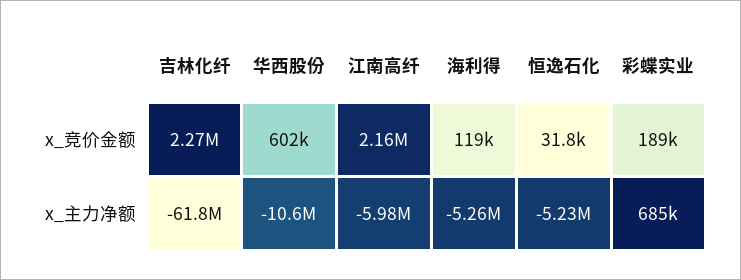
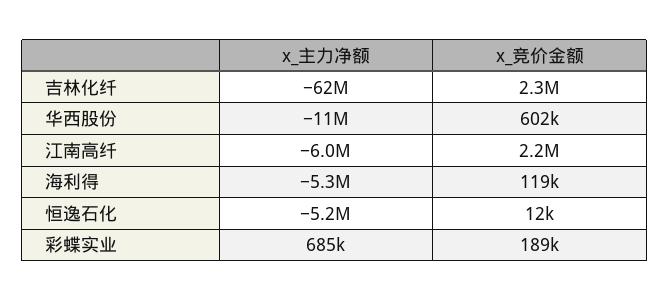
恒逸石化, x_竞价金额: 31800 -> 12000

